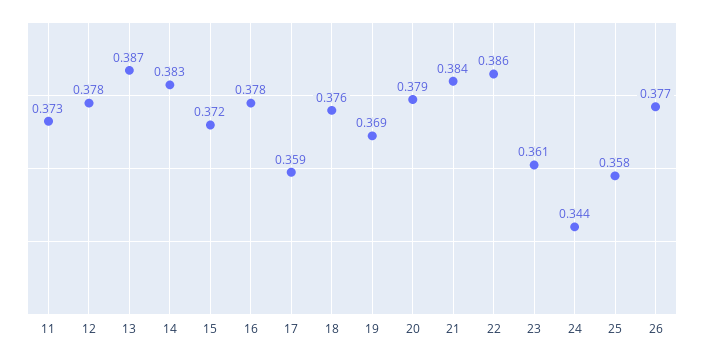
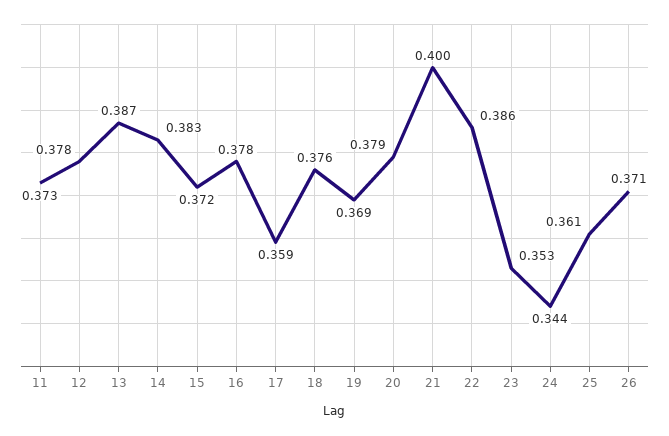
21: 0.384 -> 0.4
23: 0.361 -> 0.353
25: 0.358 -> 0.361
26: 0.377 -> 0.371

